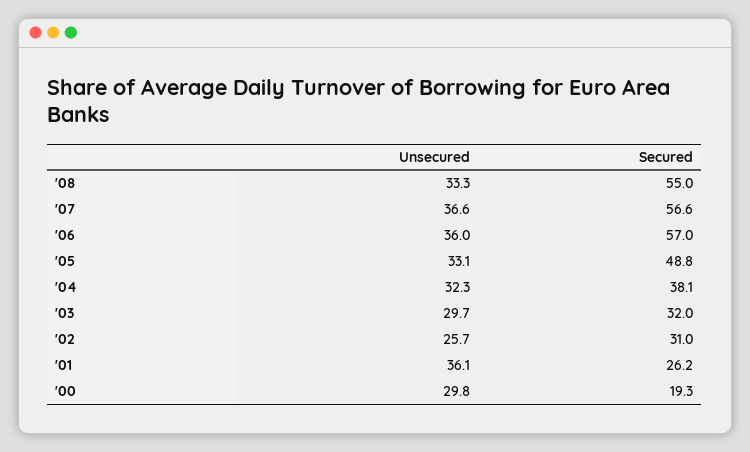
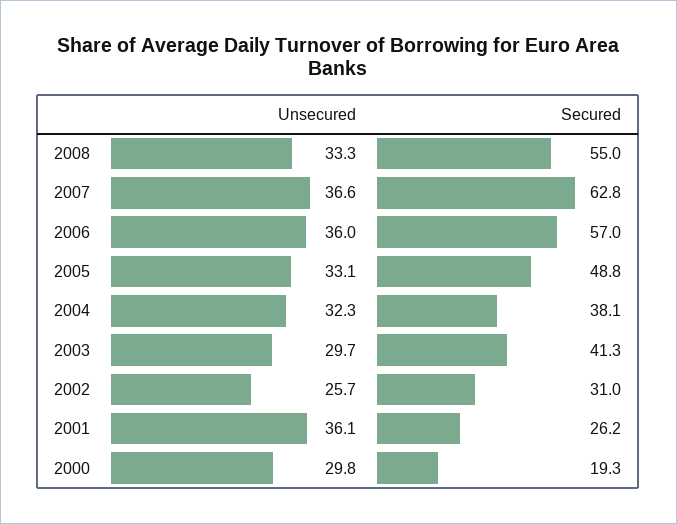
Secured, '07: 56.6 -> 62.8
Secured, '03: 32 -> 41.3

